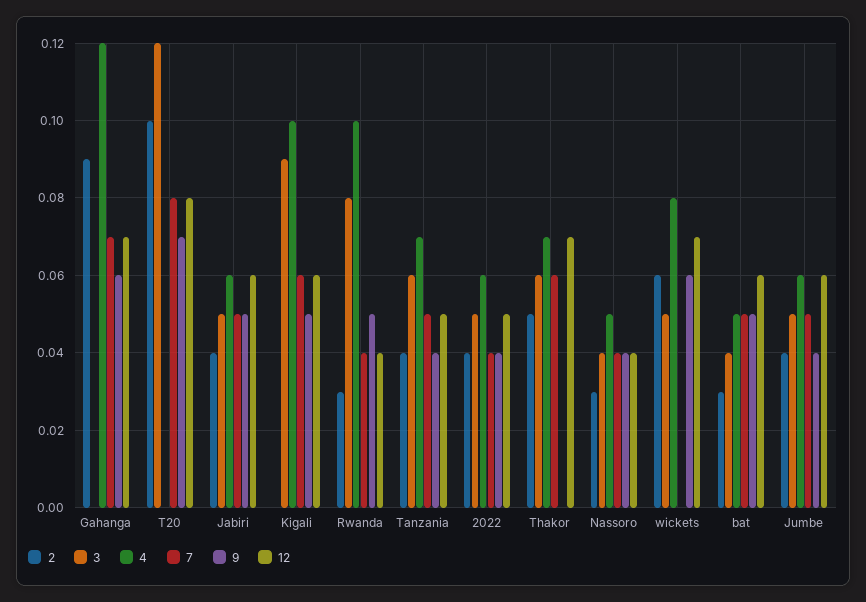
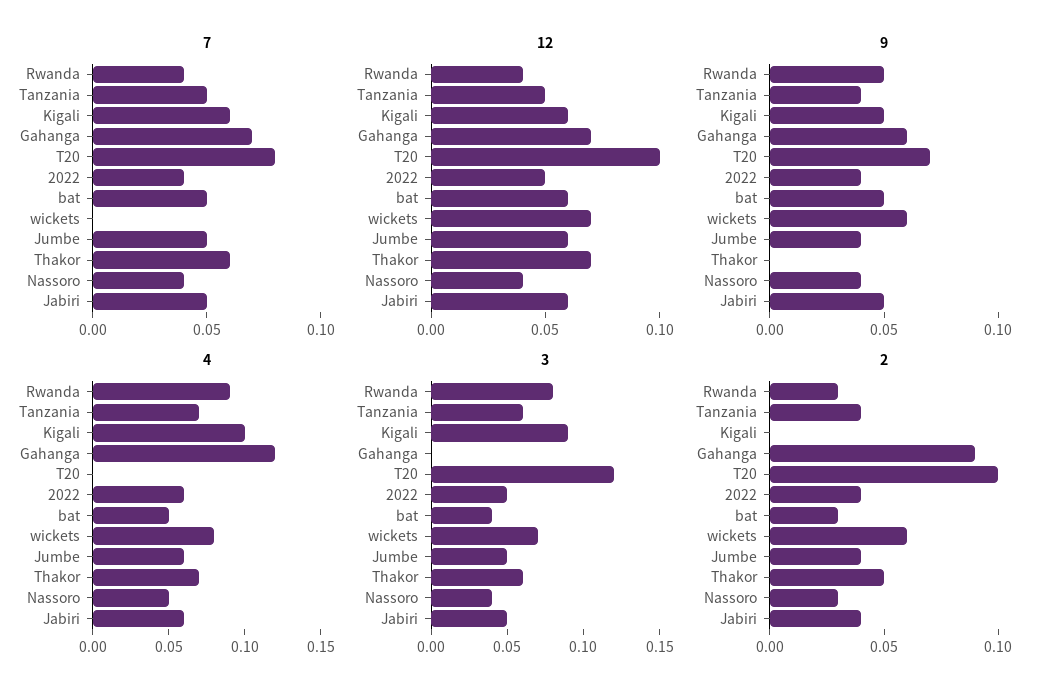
12, T20: 0.08 -> 0.1
4, Rwanda: 0.1 -> 0.09
3, wickets: 0.05 -> 0.07

